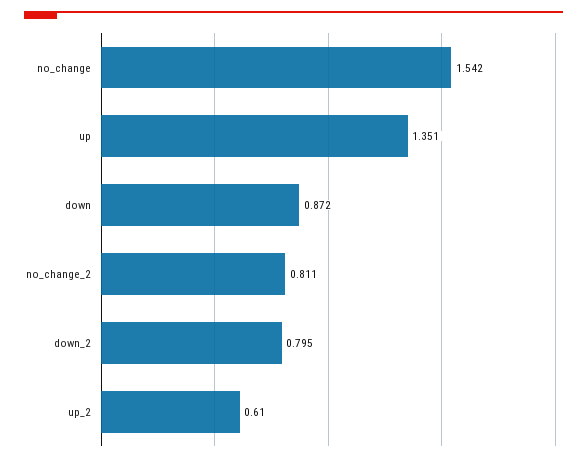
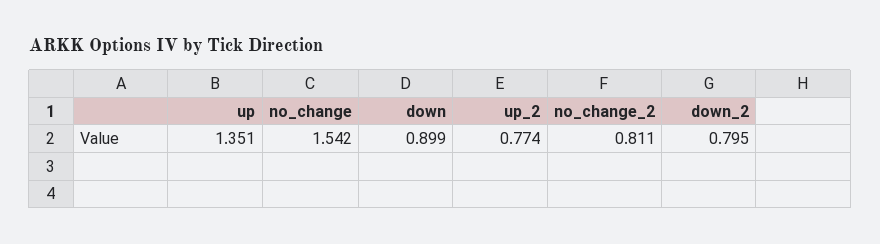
down: 0.872 -> 0.899
up_2: 0.61 -> 0.774

